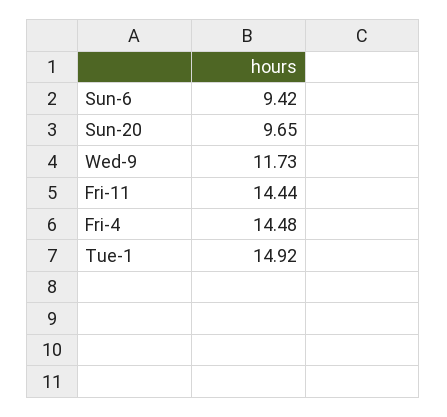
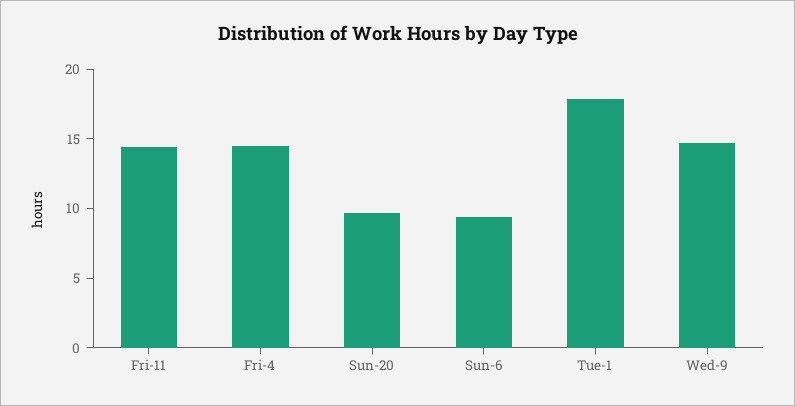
Wed-9: 11.73 -> 15
Tue-1: 14.92 -> 18

